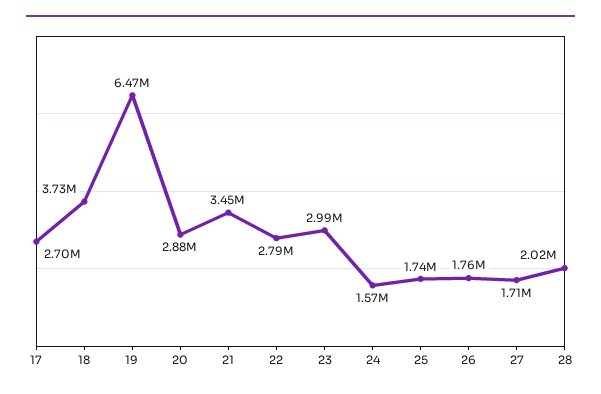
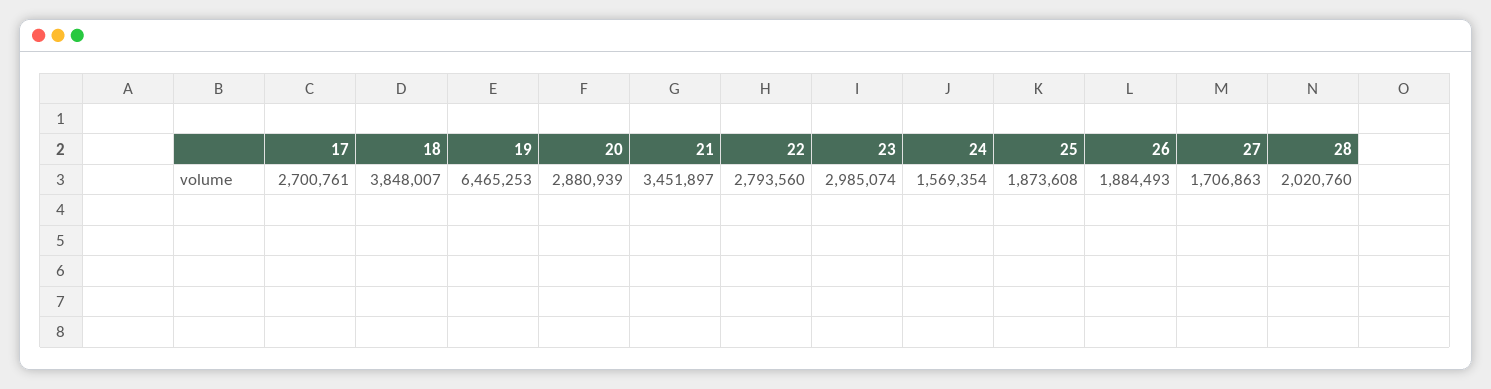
18: 3730000 -> 3848007
25: 1740000 -> 1873608
26: 1760000 -> 1884493

